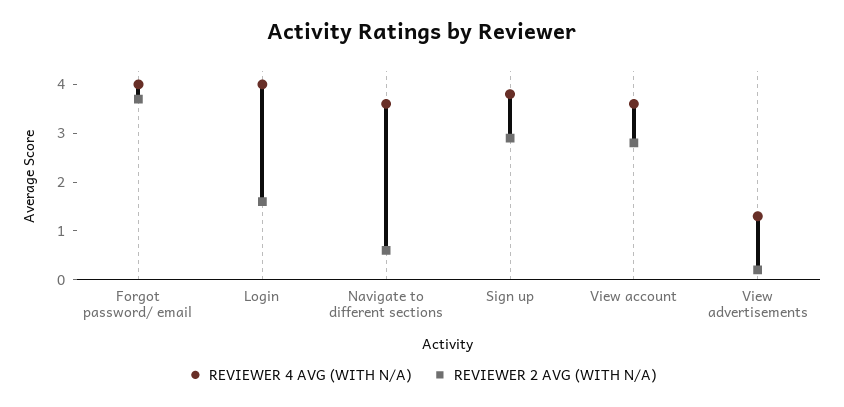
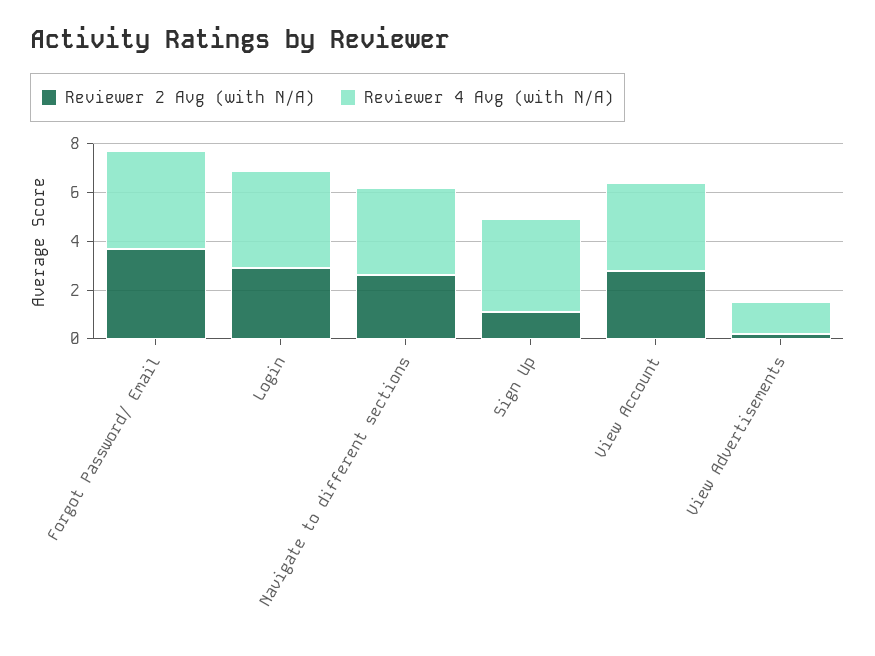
REVIEWER 2 AVG (WITH N/A), Login: 1.5 -> 3
REVIEWER 2 AVG (WITH N/A), Navigate to different sections: 0.5 -> 2.5
REVIEWER 2 AVG (WITH N/A), Sign up: 3 -> 1

